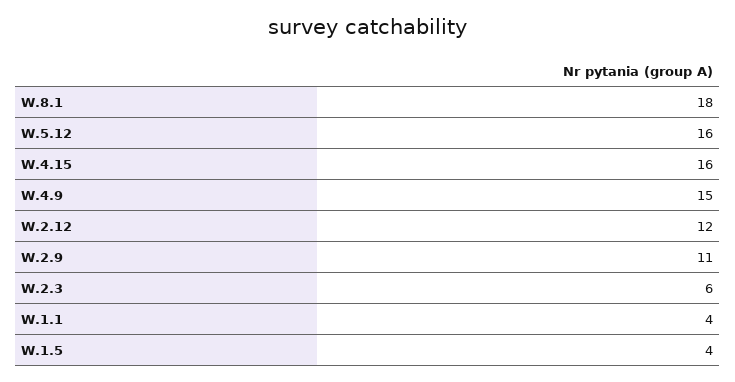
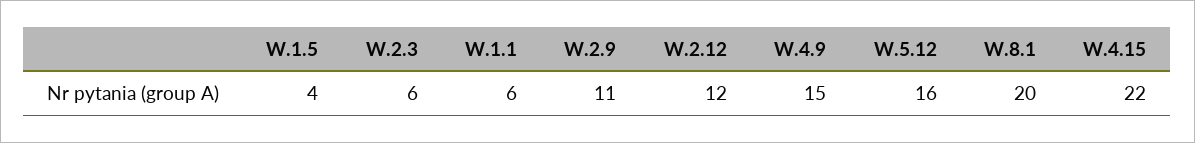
W.8.1: 18 -> 20
W.4.15: 16 -> 22
W.1.1: 4 -> 6

